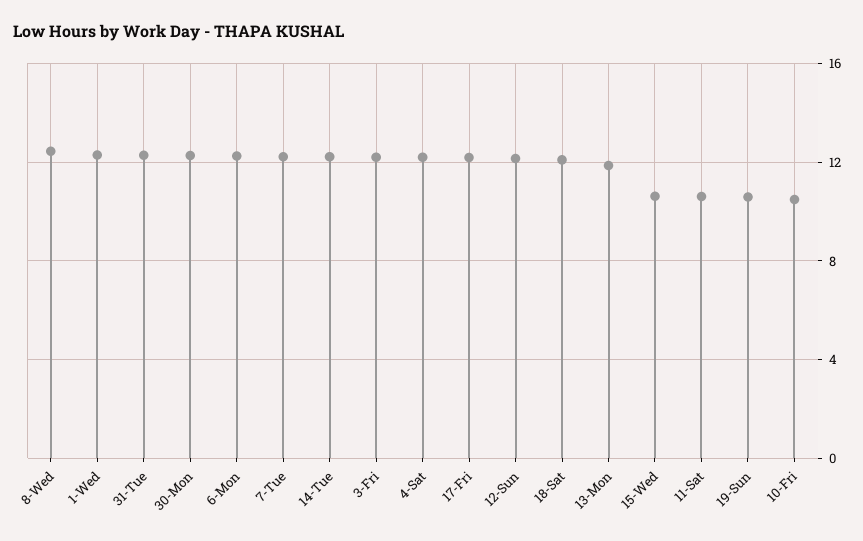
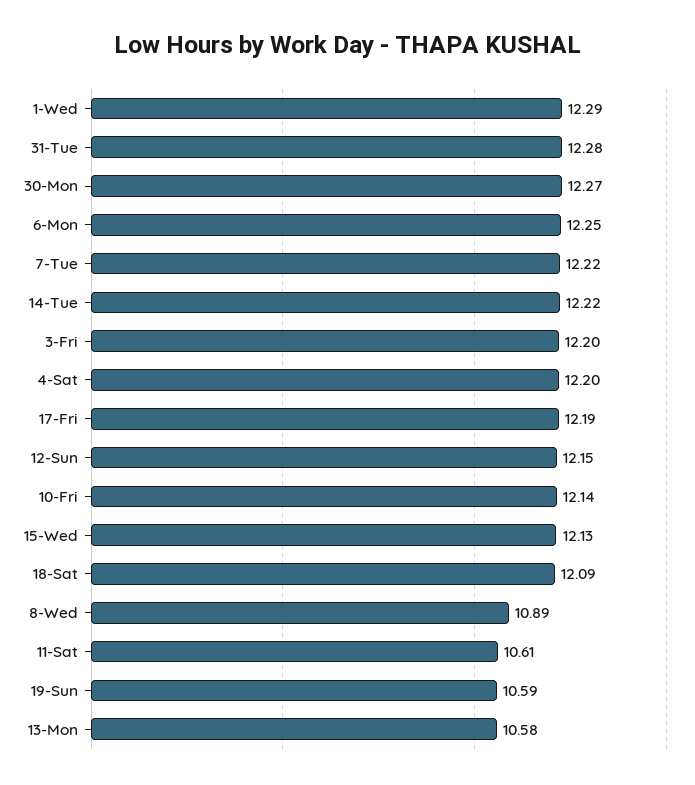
8-Wed: 12.5 -> 10.89
13-Mon: 12 -> 10.58
15-Wed: 10.5 -> 12.13
10-Fri: 10.5 -> 12.14

